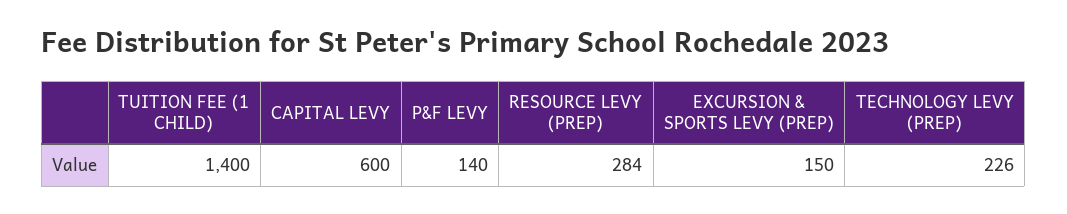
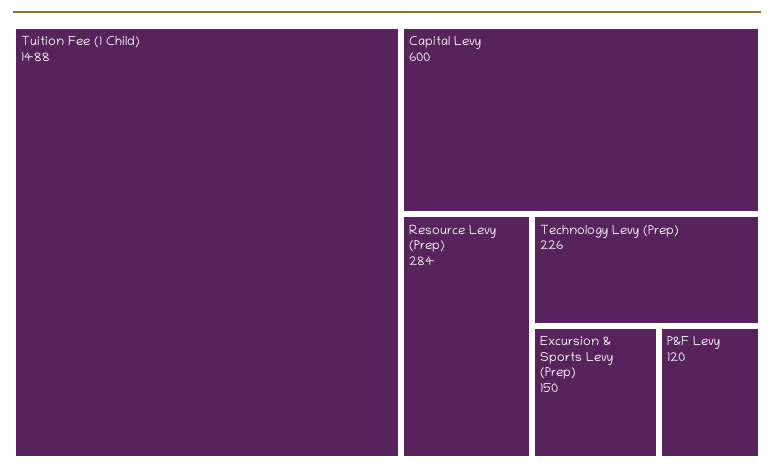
TUITION FEE (1 CHILD): 1400 -> 1488
P&F LEVY: 140 -> 120

